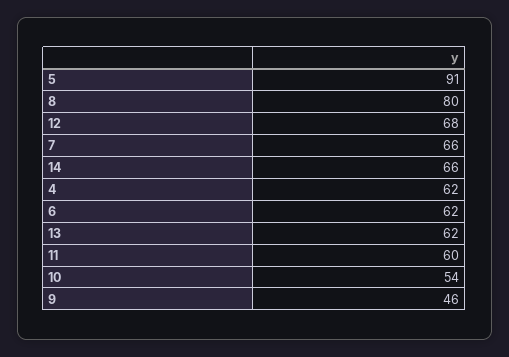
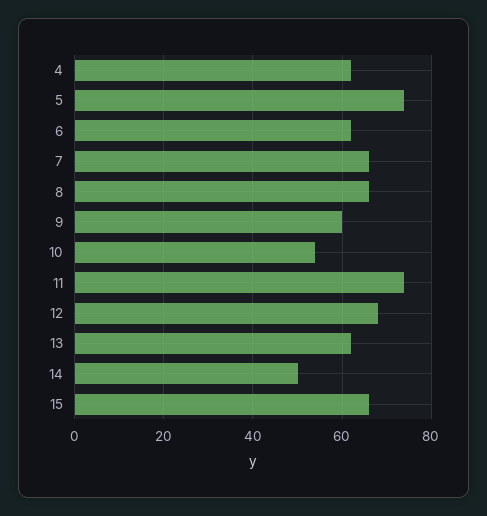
5: 91 -> 75
8: 80 -> 65
14: 66 -> 50
11: 60 -> 75
9: 46 -> 60
15: none -> 65

